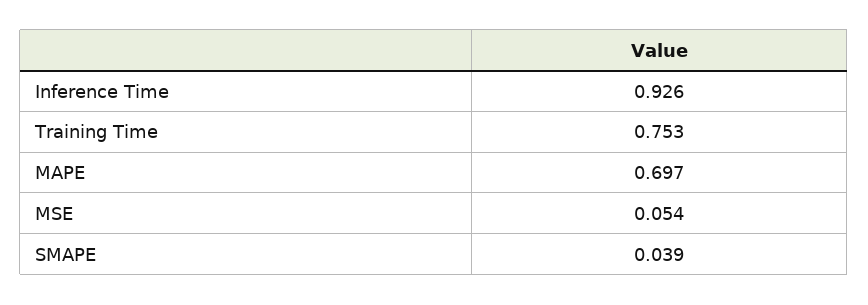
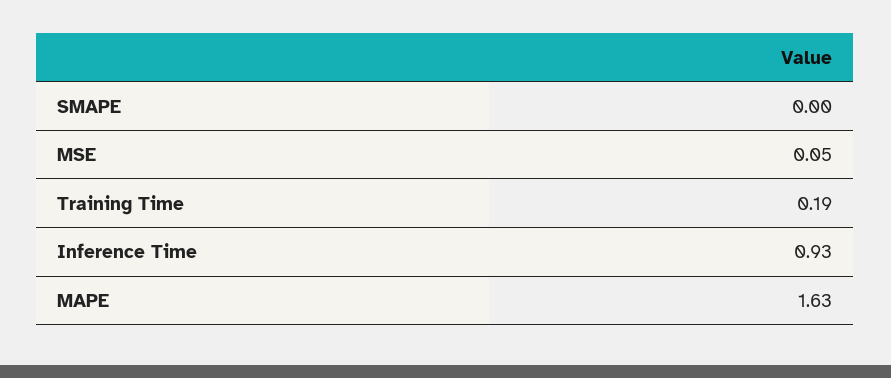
Training Time: 0.753 -> 0.19
MAPE: 0.697 -> 1.63
SMAPE: 0.039 -> 0

